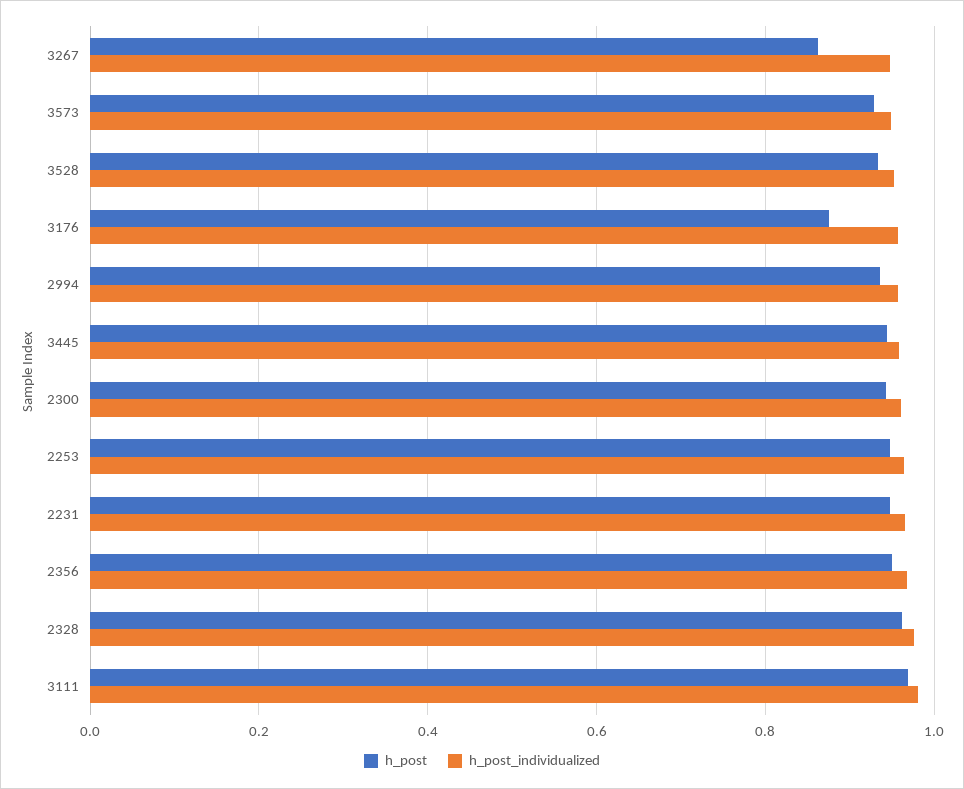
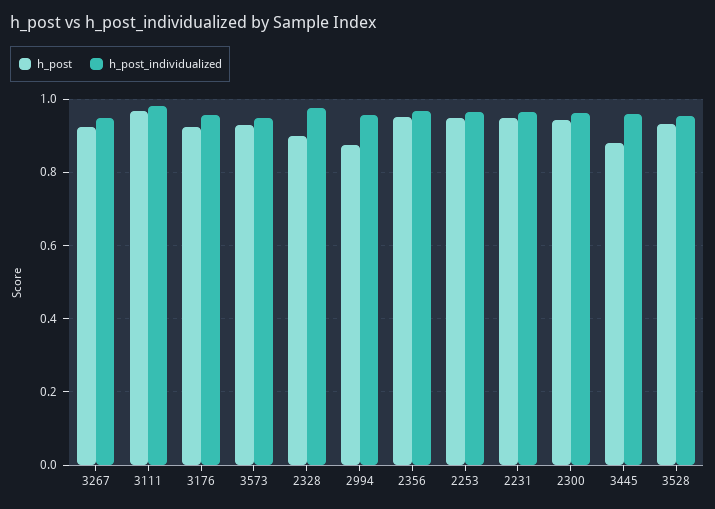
h_post, 3267: 0.86 -> 0.92
h_post, 3176: 0.88 -> 0.92
h_post, 2994: 0.94 -> 0.88
h_post, 3445: 0.94 -> 0.88
h_post, 2328: 0.96 -> 0.9

